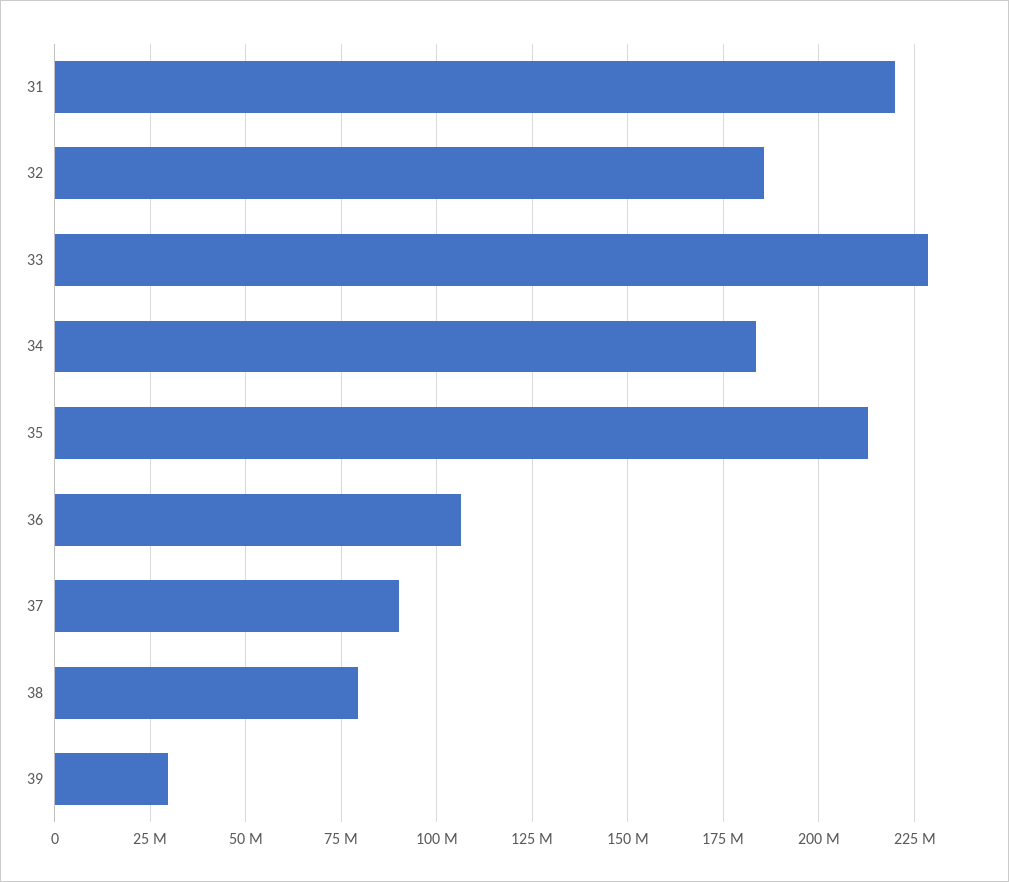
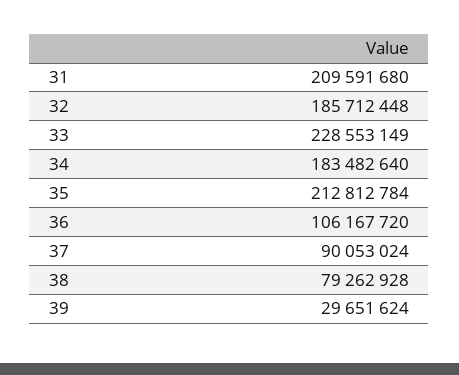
31: 220000000 -> 209591680

